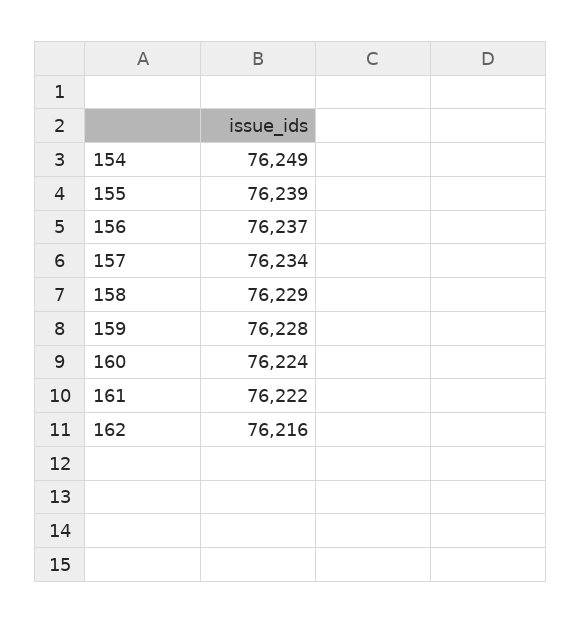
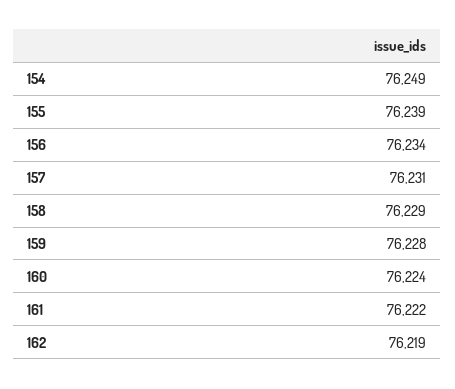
156: 76237 -> 76234
157: 76234 -> 76231
162: 76216 -> 76219

